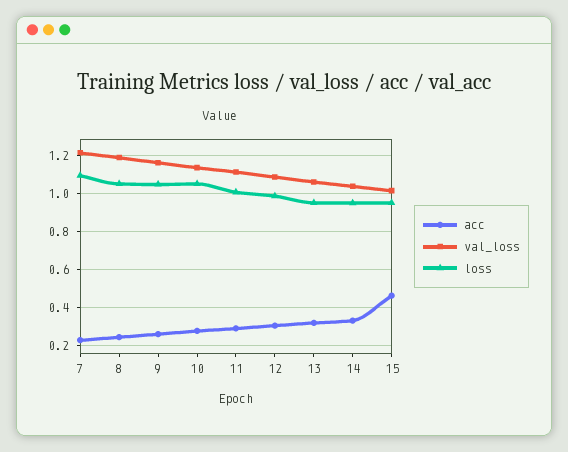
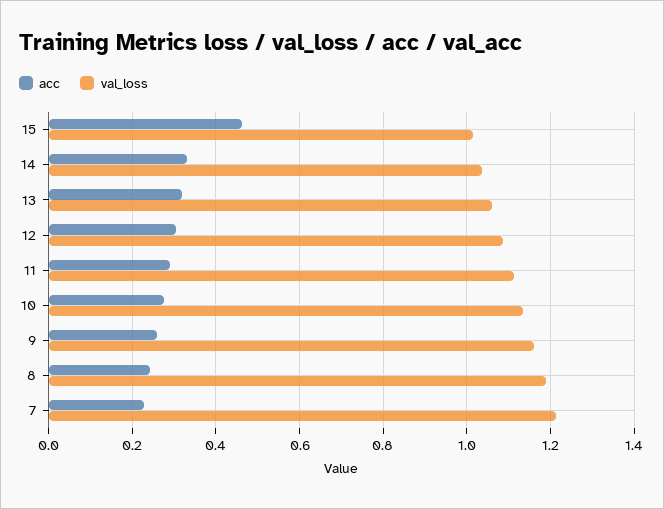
loss, 7: 1.1 -> none
loss, 8: 1.05 -> none
loss, 9: 1.05 -> none
loss, 10: 1.05 -> none
loss, 11: 1 -> none
loss, 12: 1 -> none
loss, 13: 0.95 -> none
loss, 14: 0.95 -> none
loss, 15: 0.95 -> none

